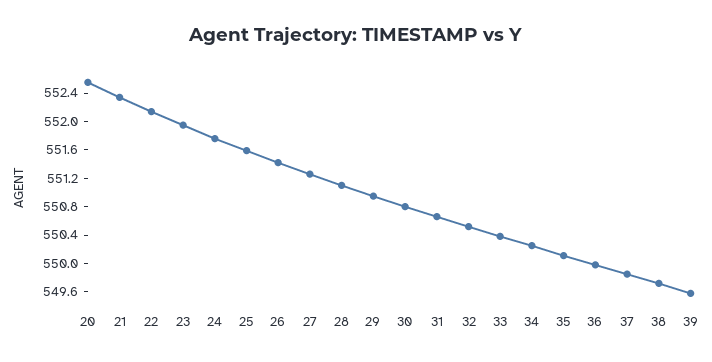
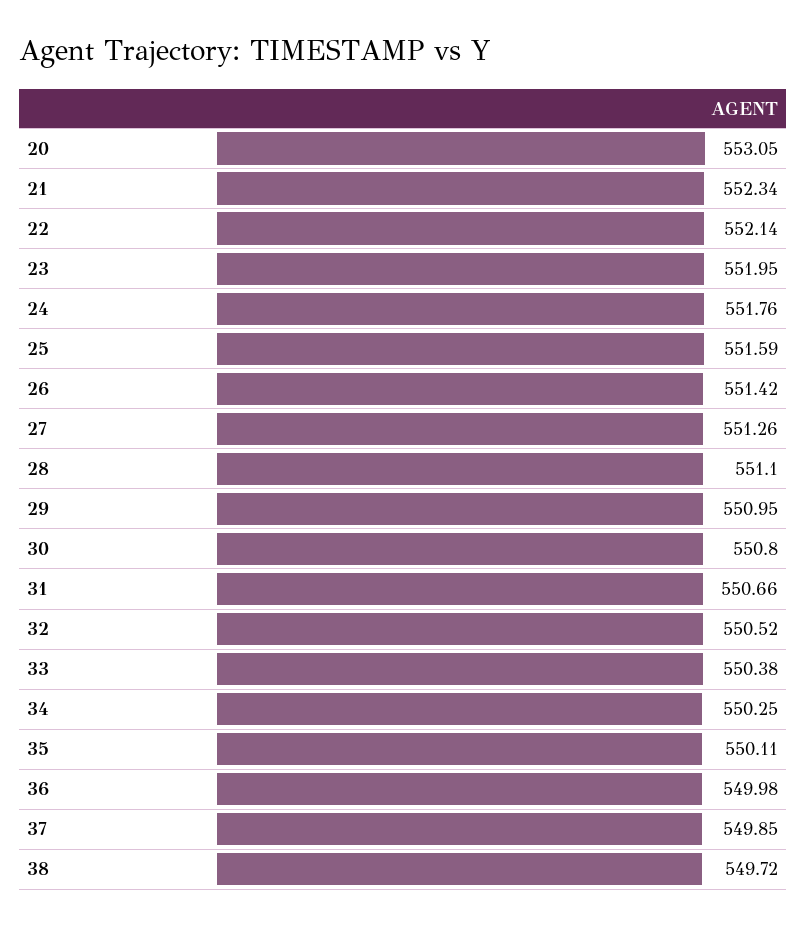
20: 552.6 -> 553.05
39: 549.6 -> none

